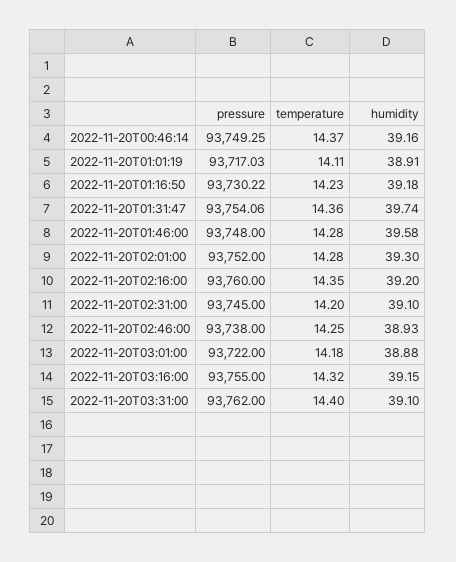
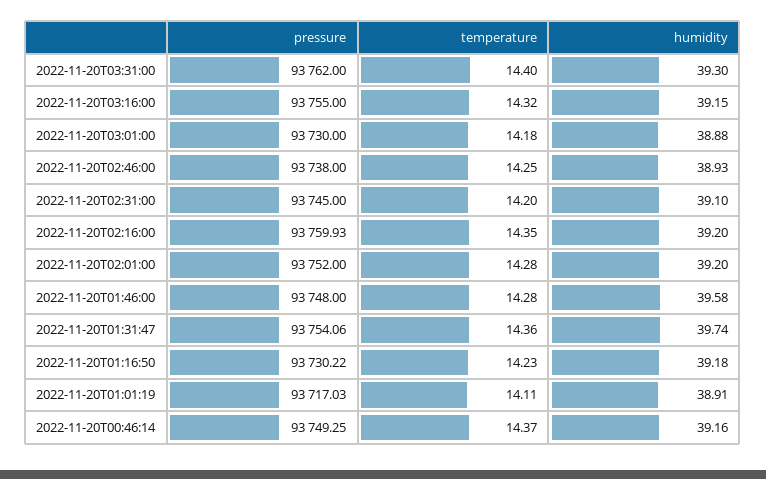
humidity, 2022-11-20T02:01:00: 39.3 -> 39.2
pressure, 2022-11-20T02:16:00: 93760 -> 93759.93
pressure, 2022-11-20T03:01:00: 93722 -> 93730
humidity, 2022-11-20T03:31:00: 39.1 -> 39.3

